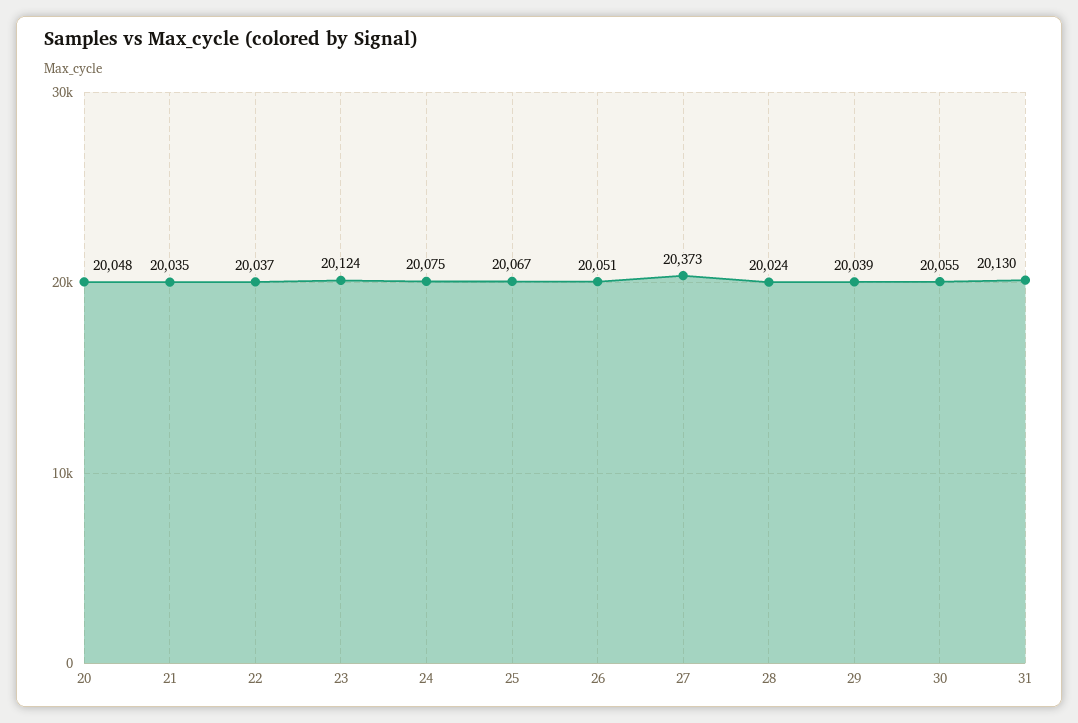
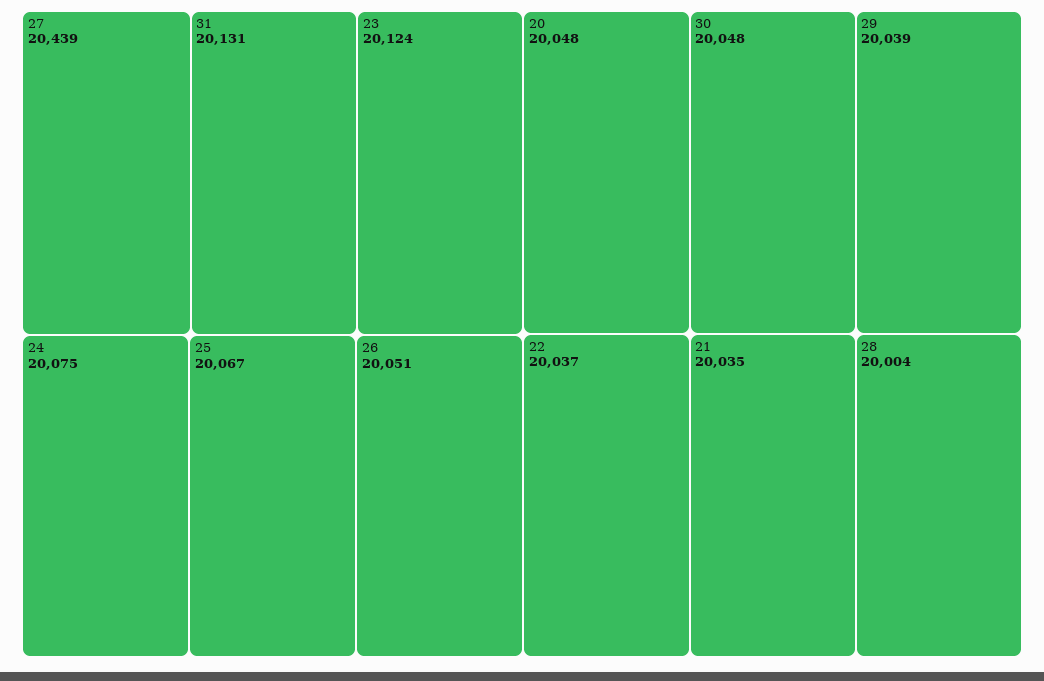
27: 20373 -> 20439
28: 20024 -> 20004
30: 20055 -> 20048
31: 20130 -> 20131

